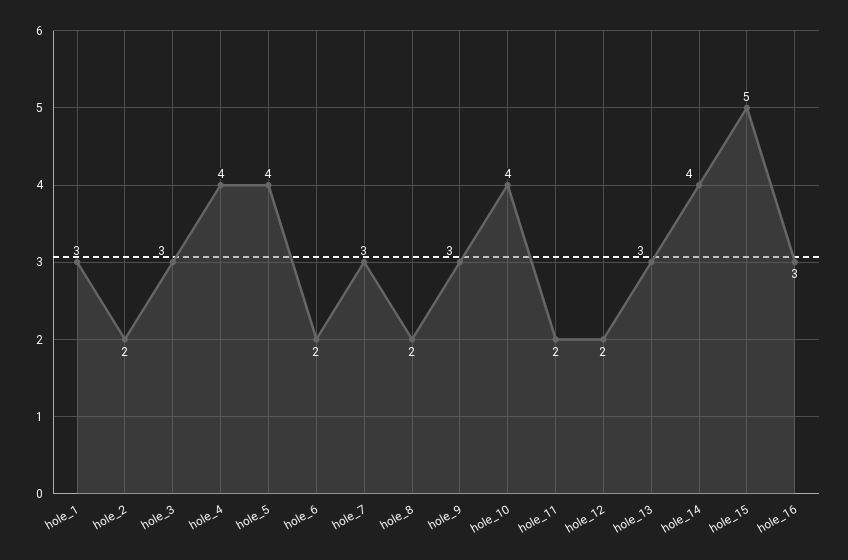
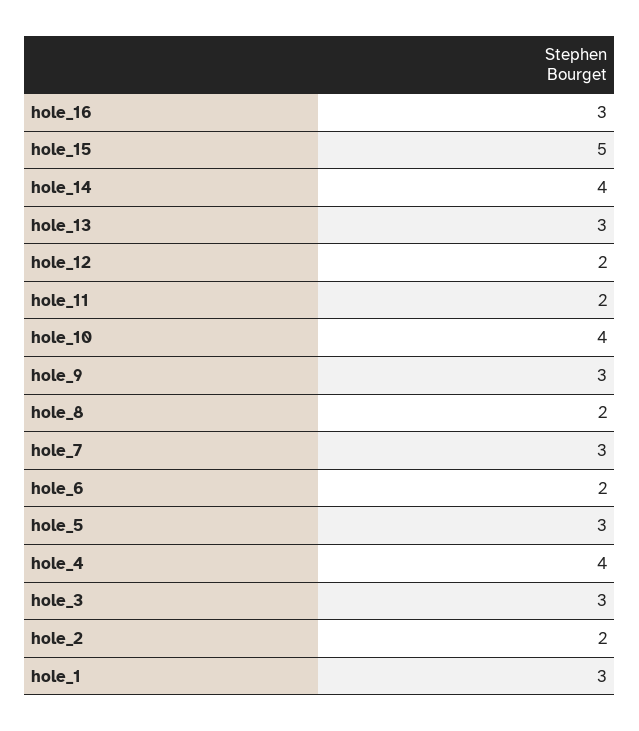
hole_5: 4 -> 3

